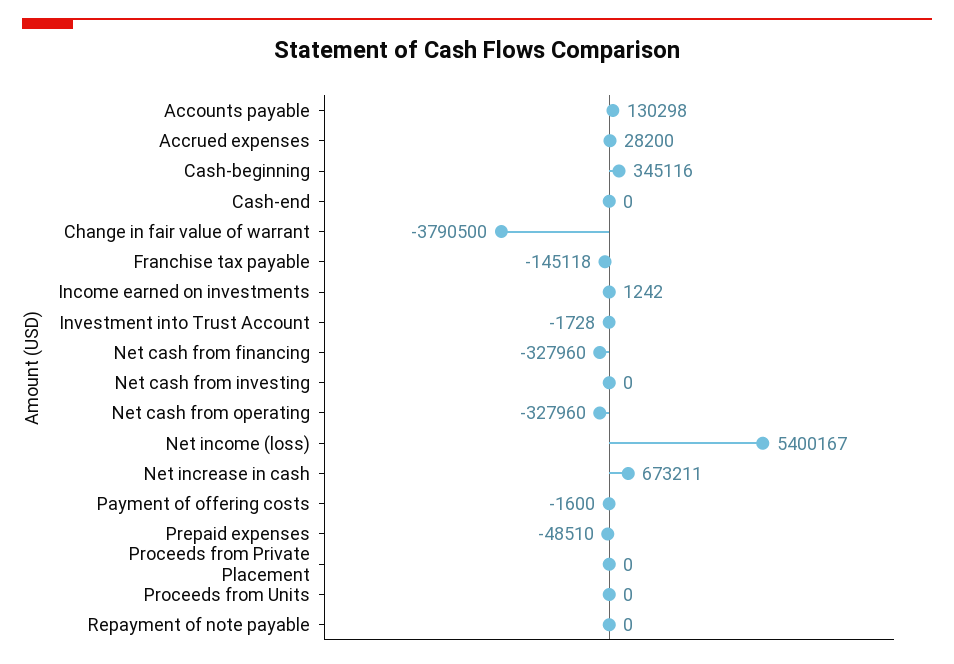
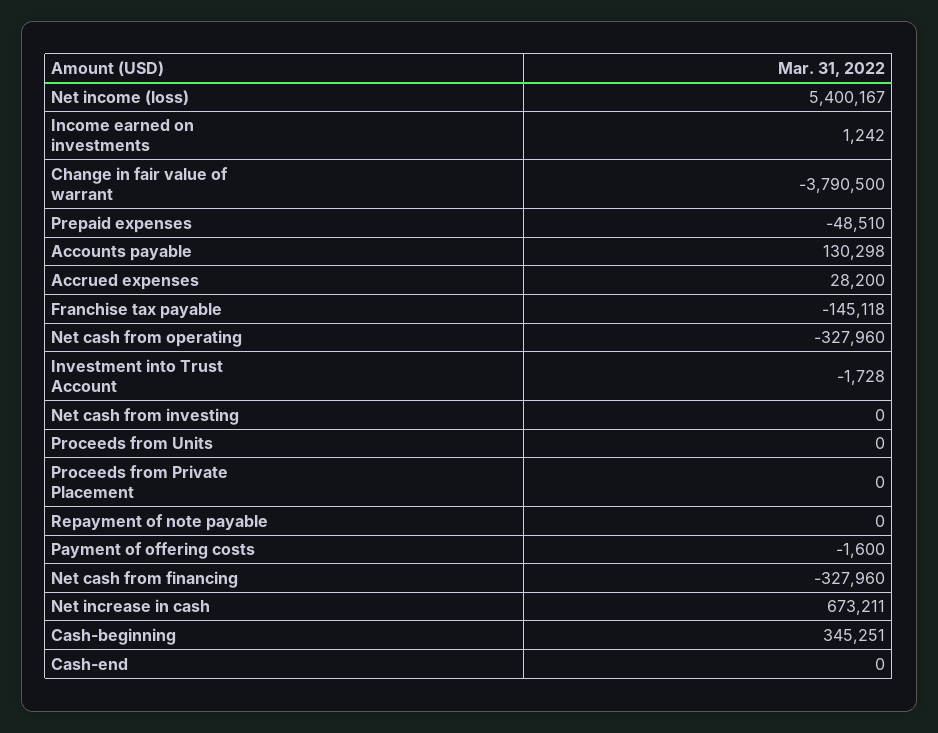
Cash-beginning: 345116 -> 345251

